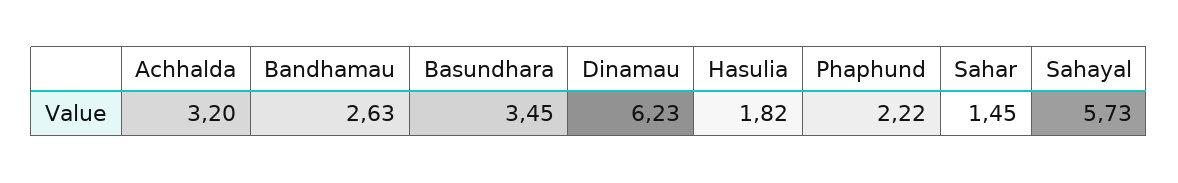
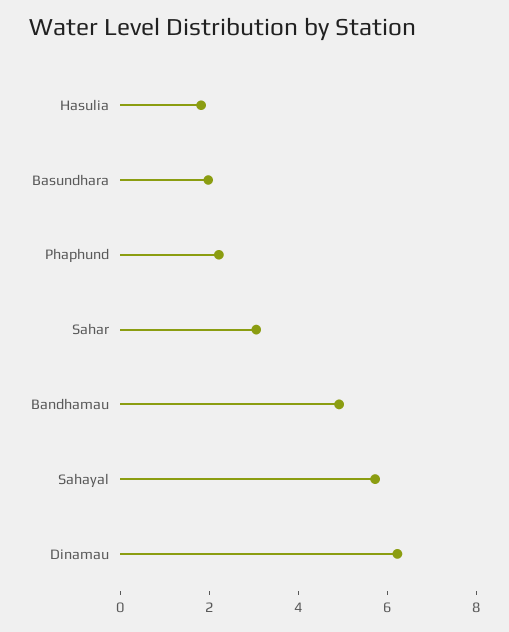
Achhalda: 3.2 -> none
Bandhamau: 2.63 -> 5
Basundhara: 3.45 -> 2
Sahar: 1.45 -> 3

